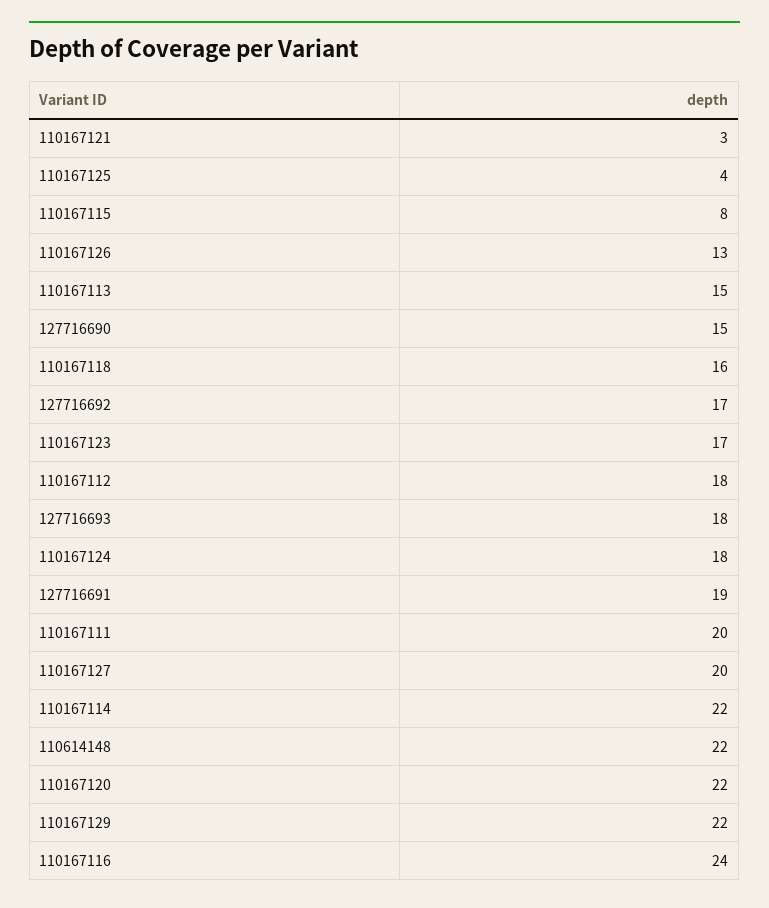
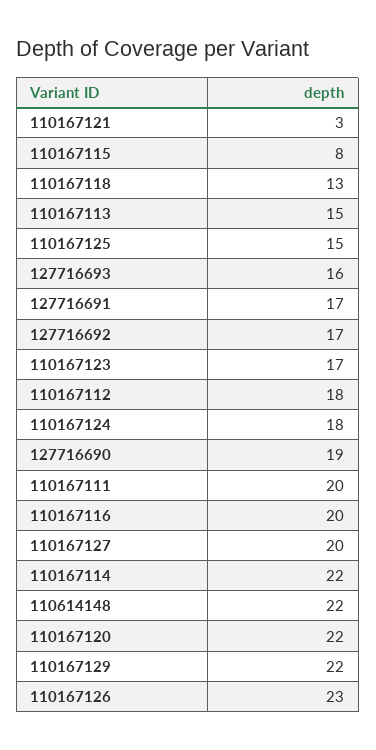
110167125: 4 -> 15
110167126: 13 -> 23
127716690: 15 -> 19
110167118: 16 -> 13
127716693: 18 -> 16
127716691: 19 -> 17
110167116: 24 -> 20

